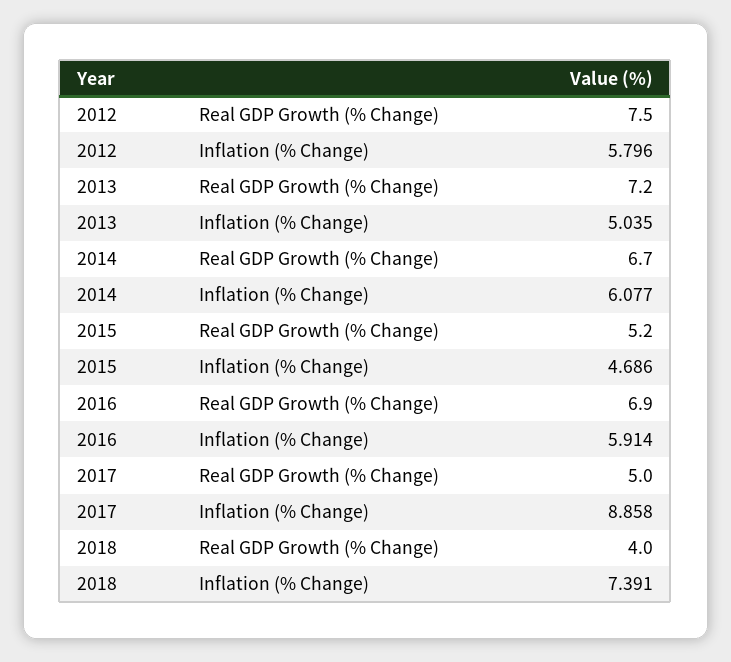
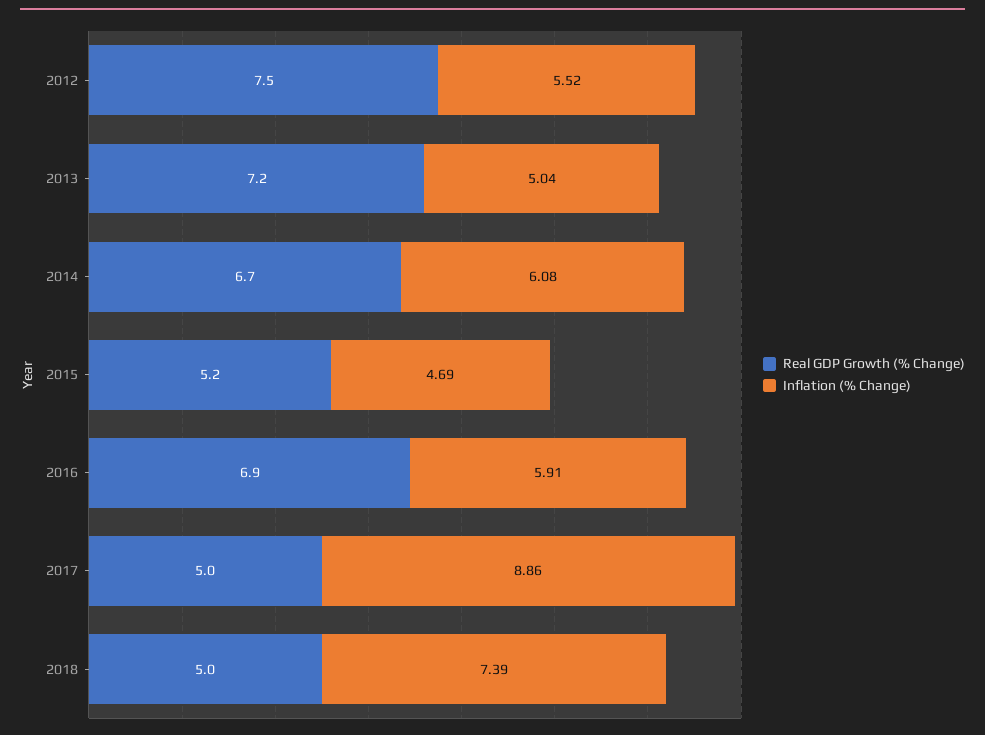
Inflation (% Change), 2012: 5.796 -> 5.52
Real GDP Growth (% Change), 2018: 4 -> 5

